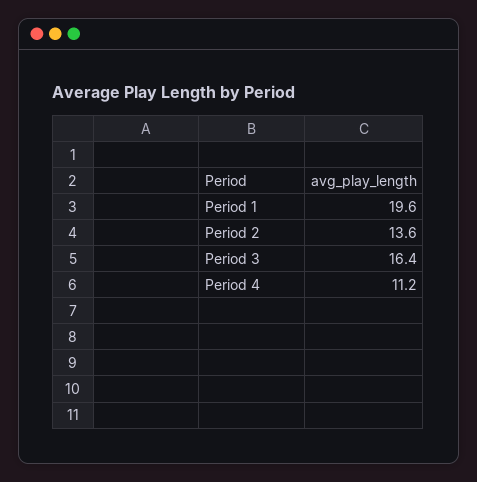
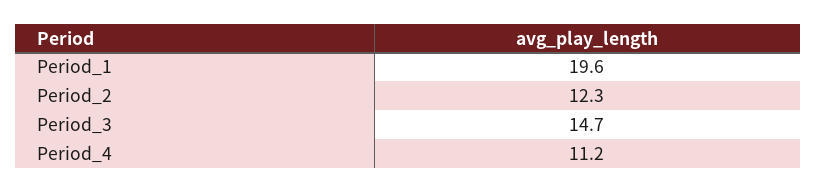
Period 2: 13.6 -> 12.3
Period 3: 16.4 -> 14.7

